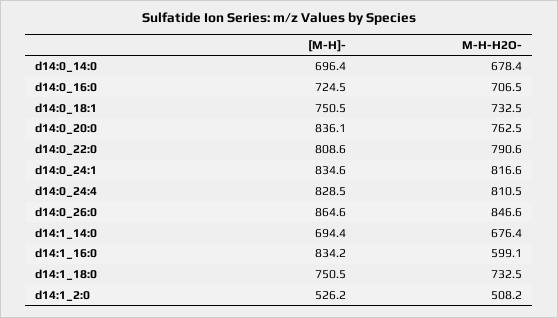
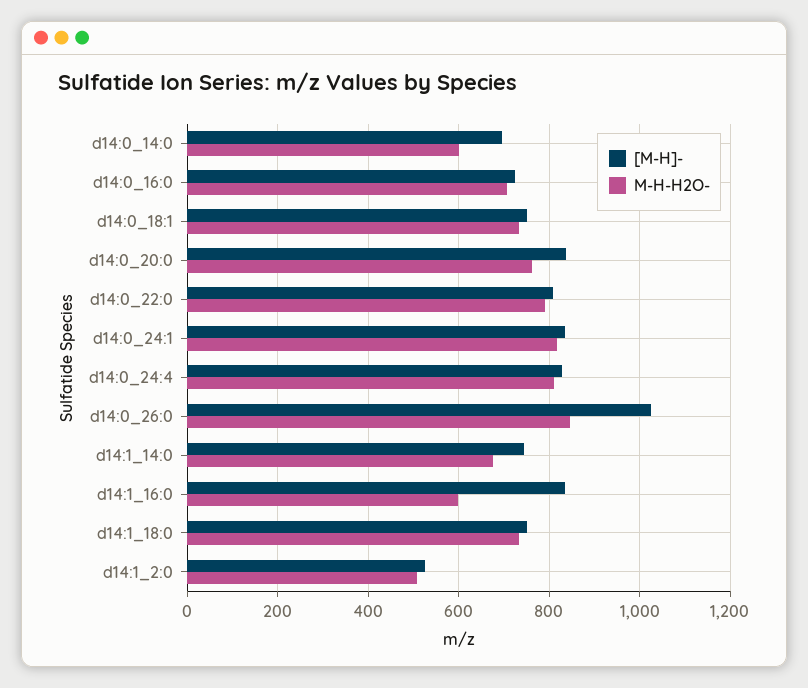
M-H-H2O-, d14:0_14:0: 678.4 -> 600
[M-H]-, d14:0_26:0: 864.6 -> 1020
[M-H]-, d14:1_14:0: 694.4 -> 740

